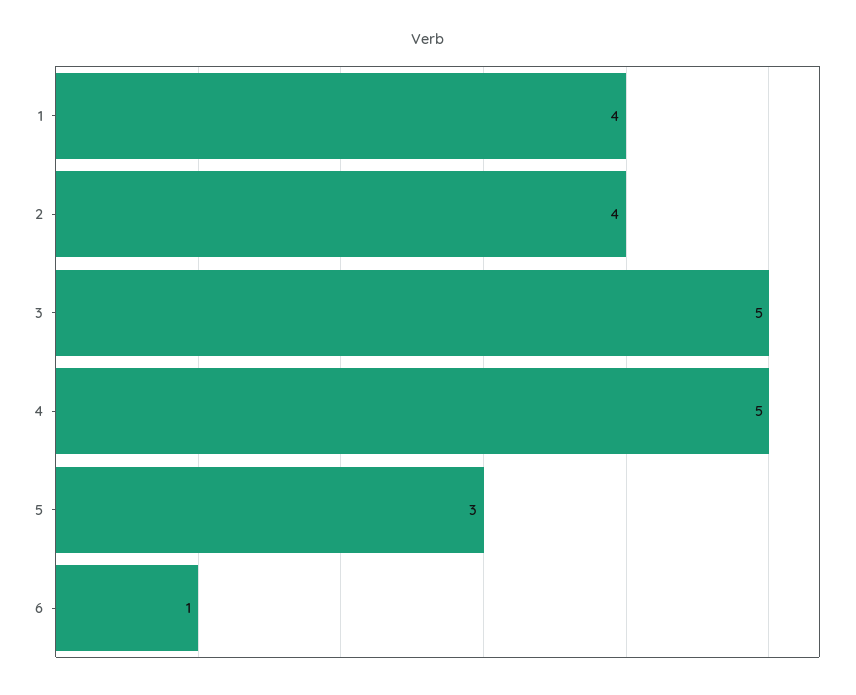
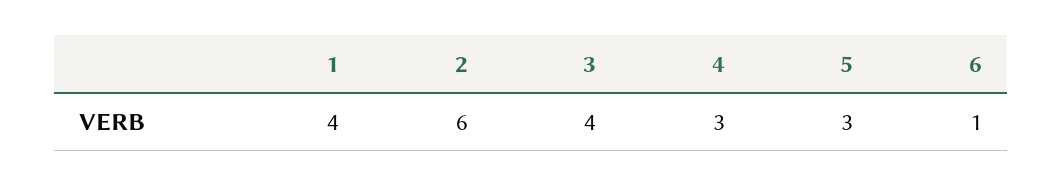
2: 4 -> 6
3: 5 -> 4
4: 5 -> 3

